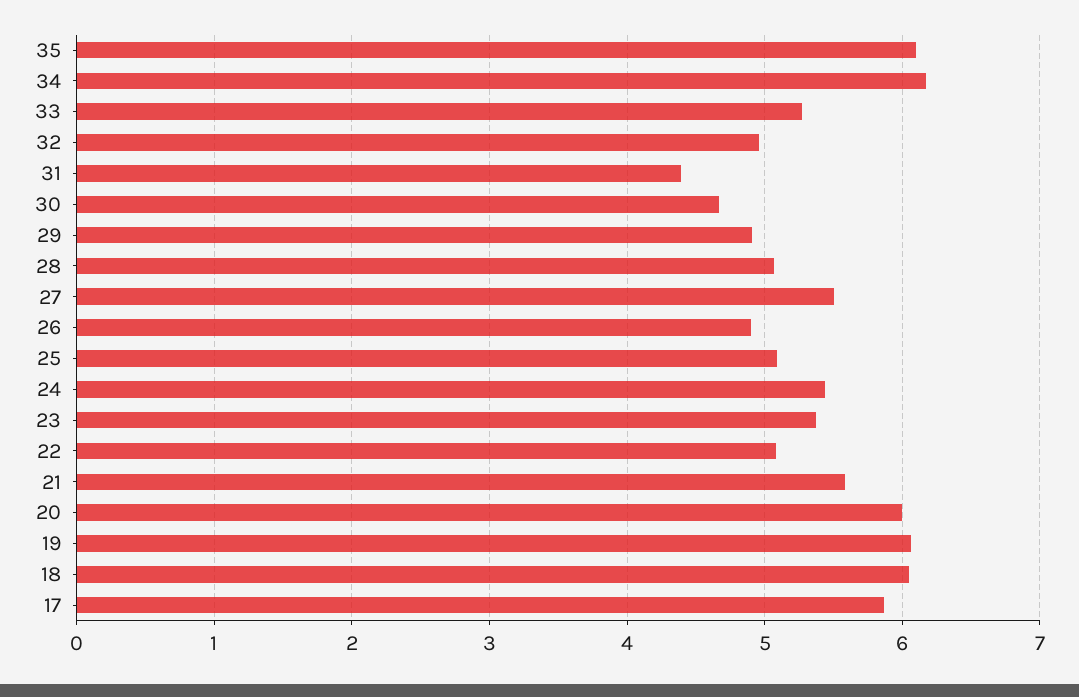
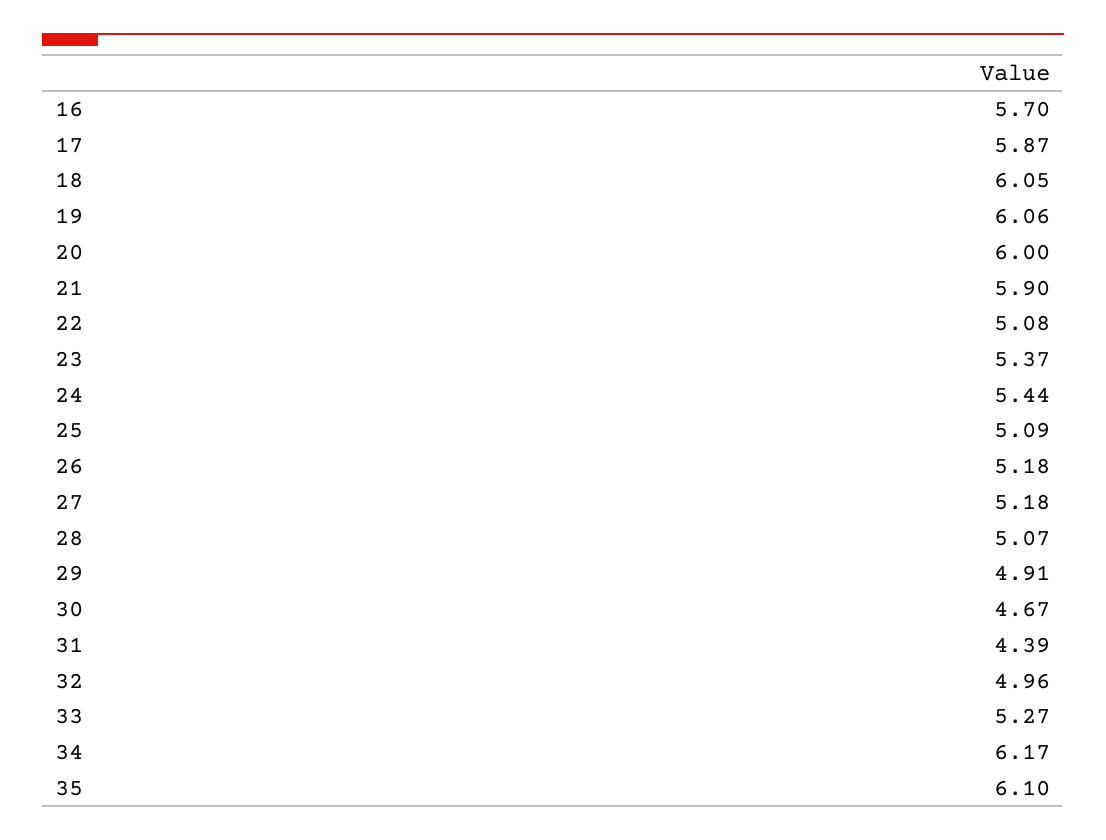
27: 5.5 -> 5.18
26: 4.9 -> 5.18
21: 5.6 -> 5.9
16: none -> 5.7

